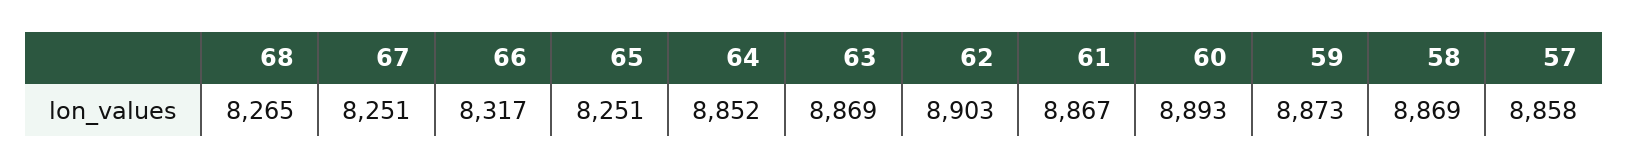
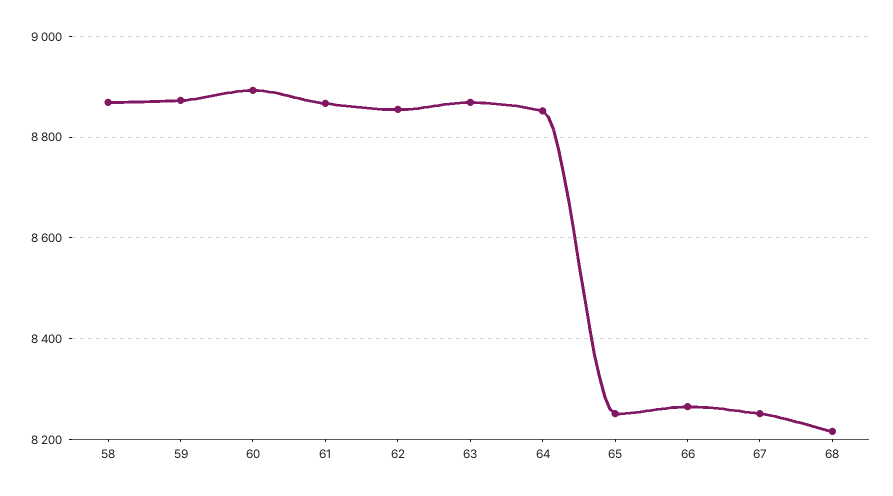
68: 8265 -> 8220
66: 8317 -> 8260
62: 8903 -> 8860
57: 8858 -> none

